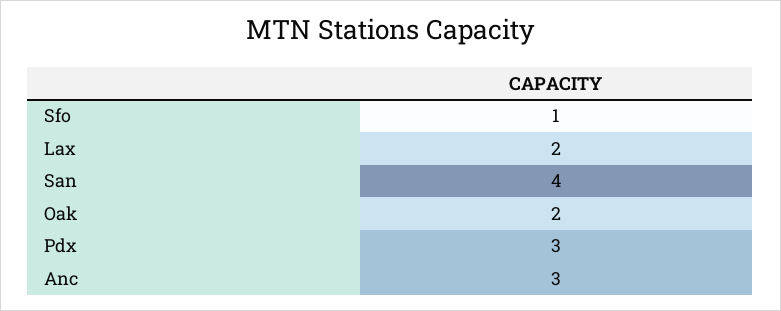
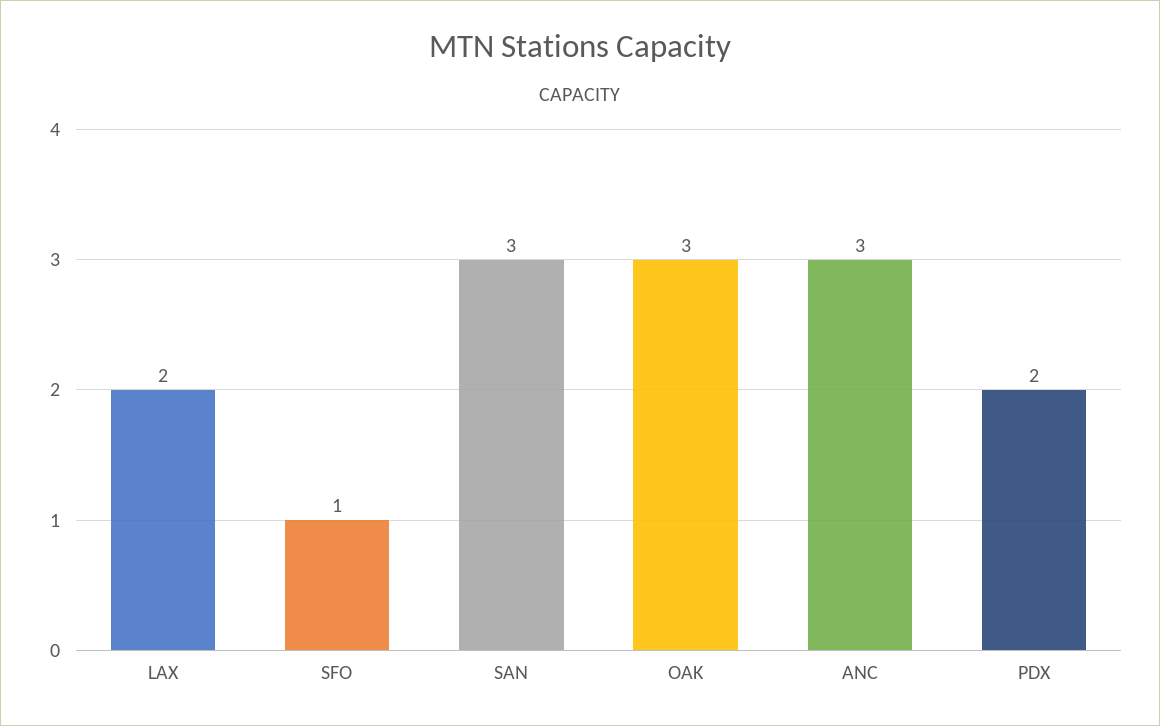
San: 4 -> 3
Oak: 2 -> 3
Pdx: 3 -> 2

